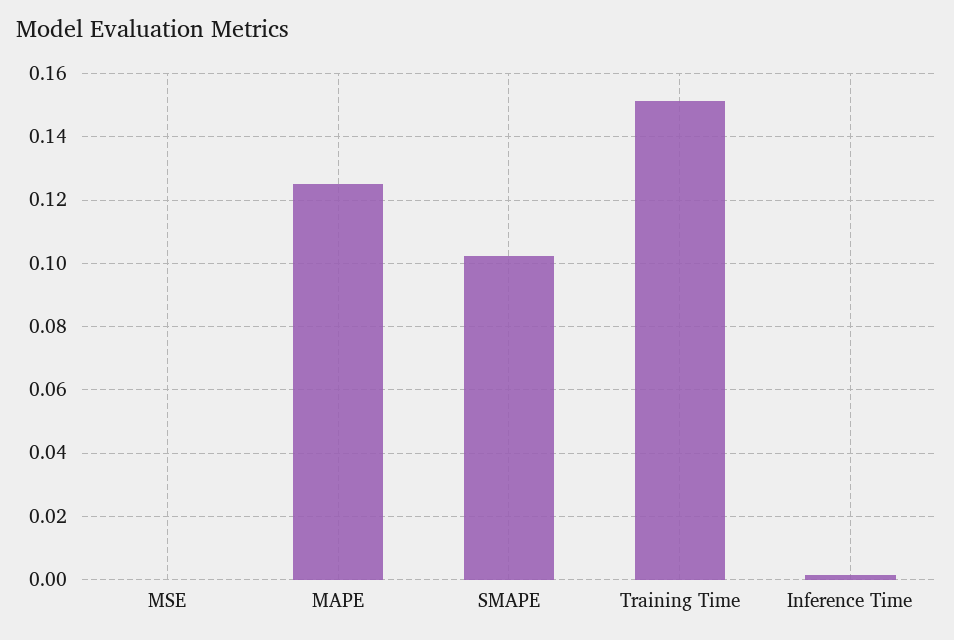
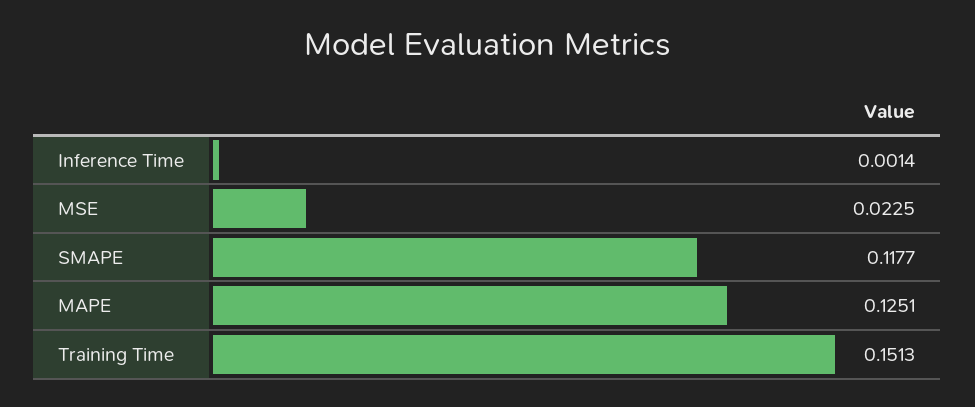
MSE: 0 -> 0.0225
SMAPE: 0.102 -> 0.1177

